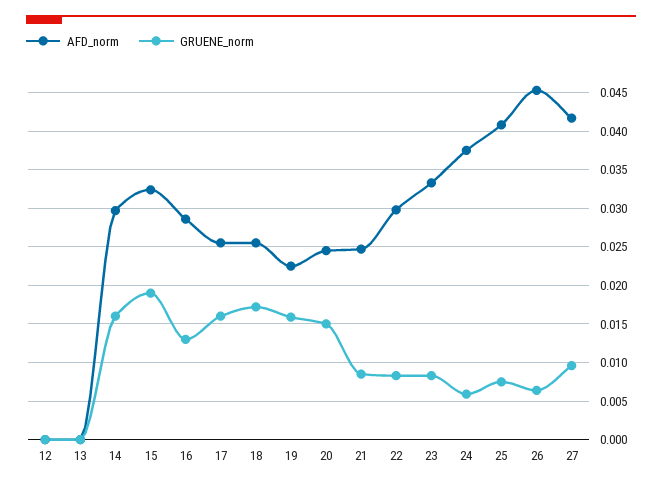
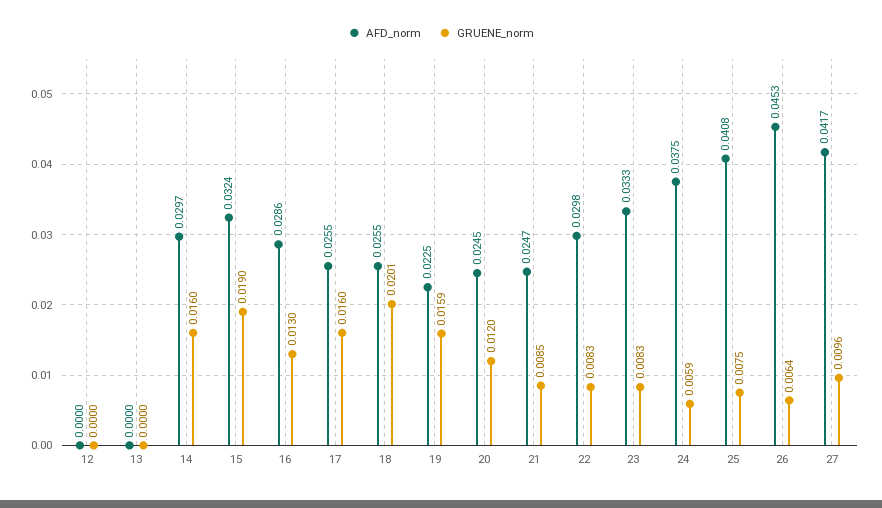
GRUENE_norm, 18: 0.017 -> 0.0201
GRUENE_norm, 20: 0.015 -> 0.012

